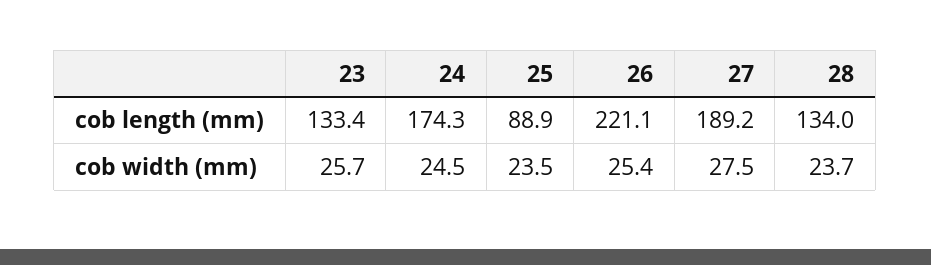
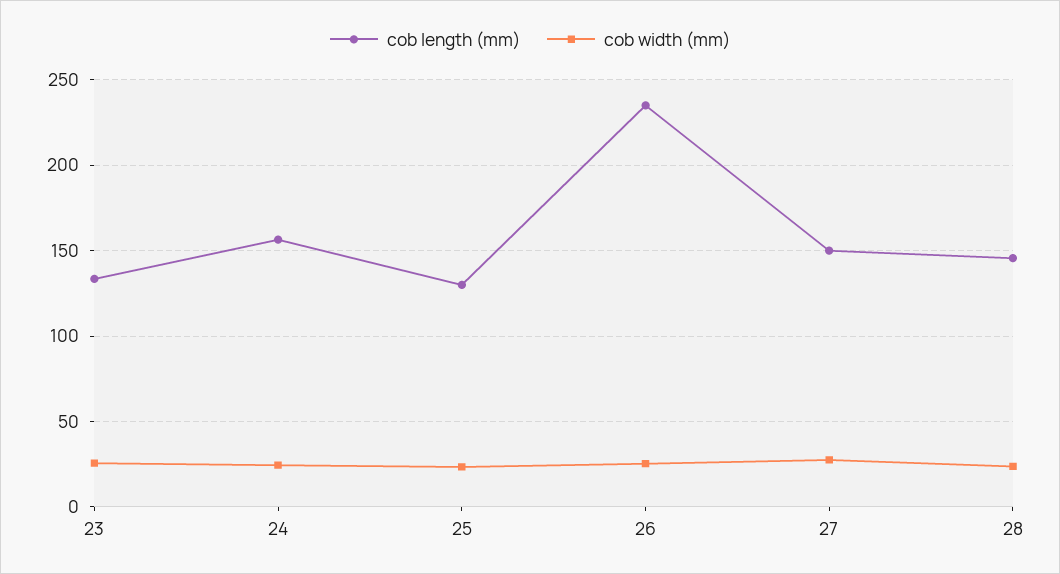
cob length (mm), 24: 174.3 -> 155
cob length (mm), 25: 88.9 -> 130
cob length (mm), 26: 221.1 -> 235
cob length (mm), 27: 189.2 -> 150
cob length (mm), 28: 134 -> 145

